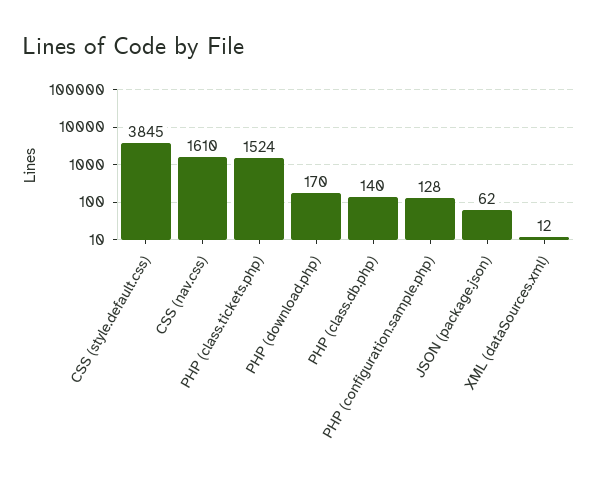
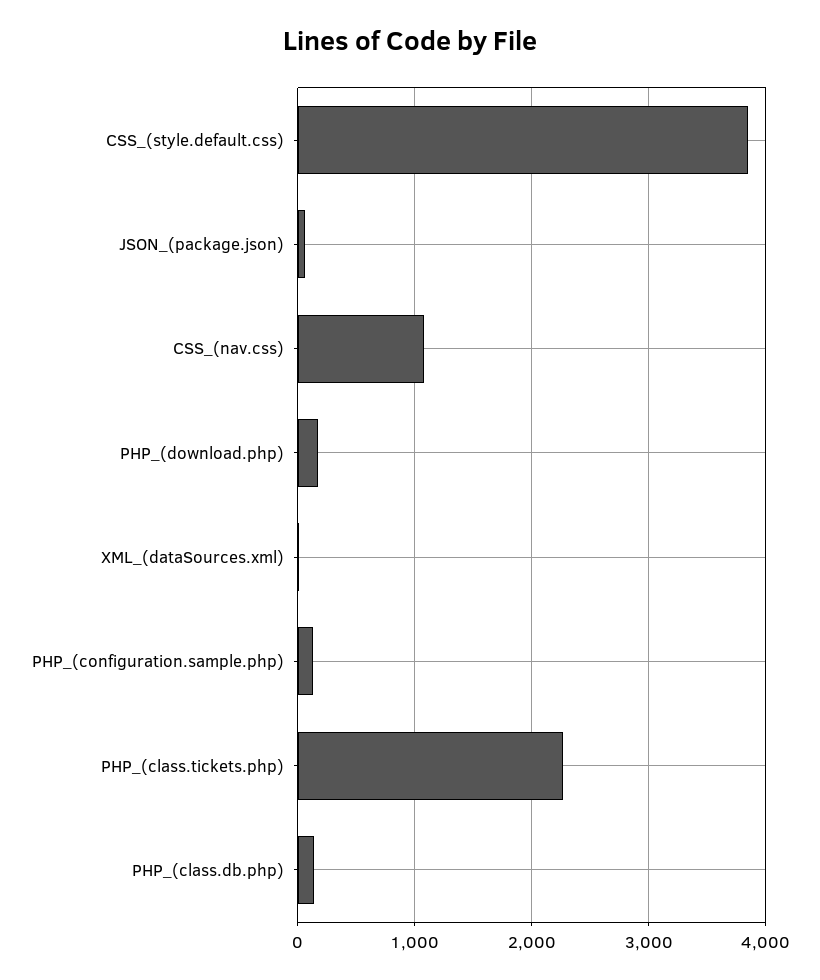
CSS (nav.css): 1610 -> 1100
PHP (class.tickets.php): 1524 -> 2300

